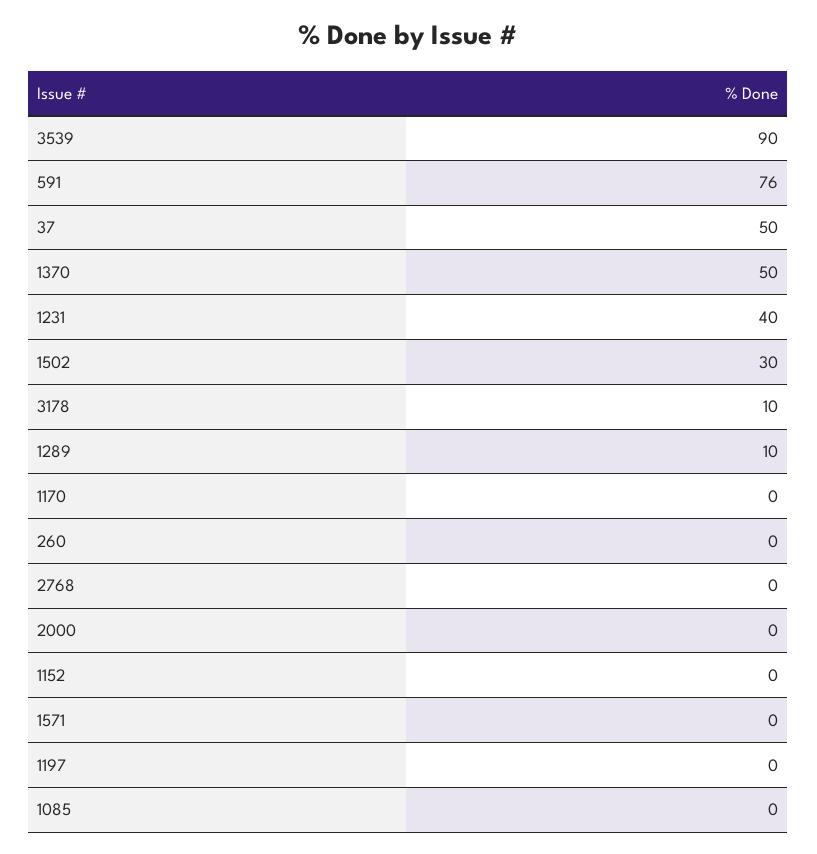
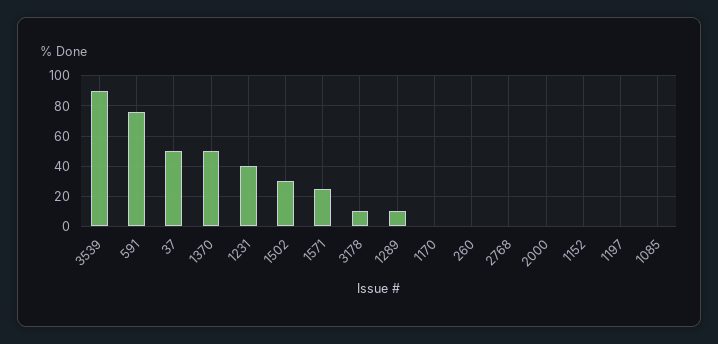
1571: 0 -> 25

